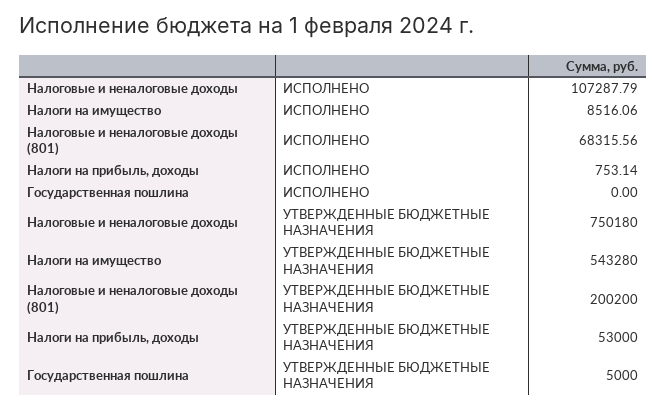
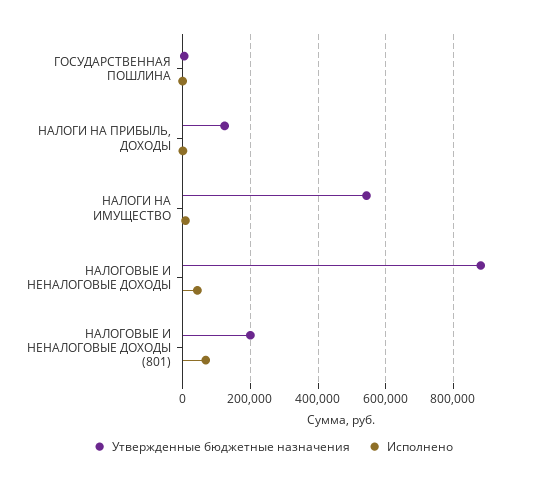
ИСПОЛНЕНО, Налоговые и неналоговые доходы: 107287.79 -> 40000
УТВЕРЖДЕННЫЕ БЮДЖЕТНЫЕ НАЗНАЧЕНИЯ, Налоговые и неналоговые доходы: 750180 -> 880000
УТВЕРЖДЕННЫЕ БЮДЖЕТНЫЕ НАЗНАЧЕНИЯ, Налоги на прибыль, доходы: 53000 -> 120000

